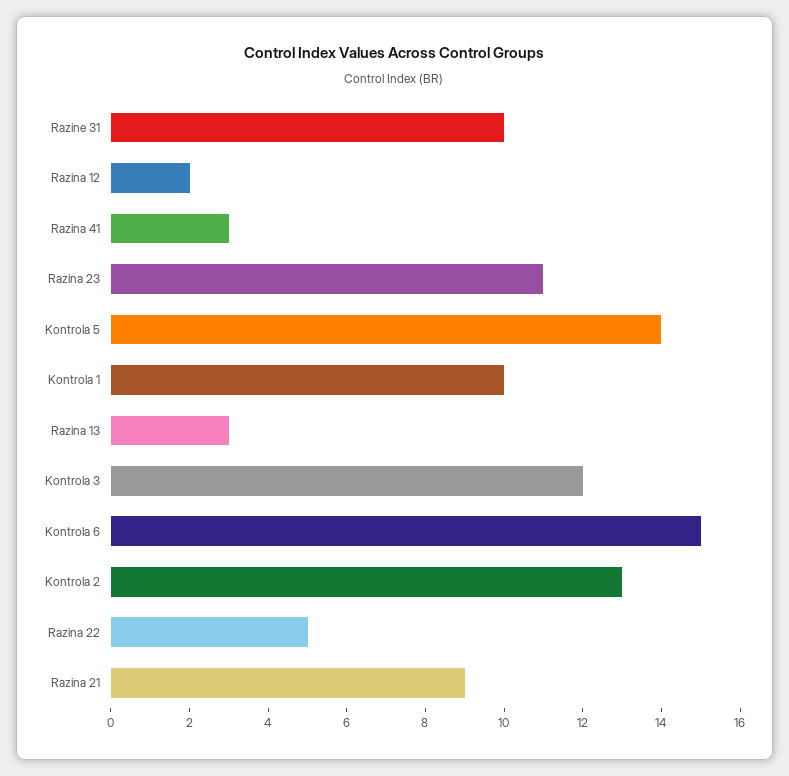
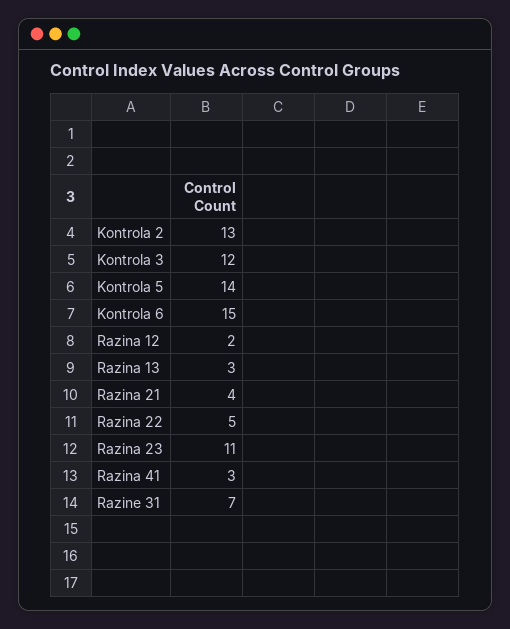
Razine 31: 10 -> 7
Kontrola 1: 10 -> none
Razina 21: 9 -> 4

